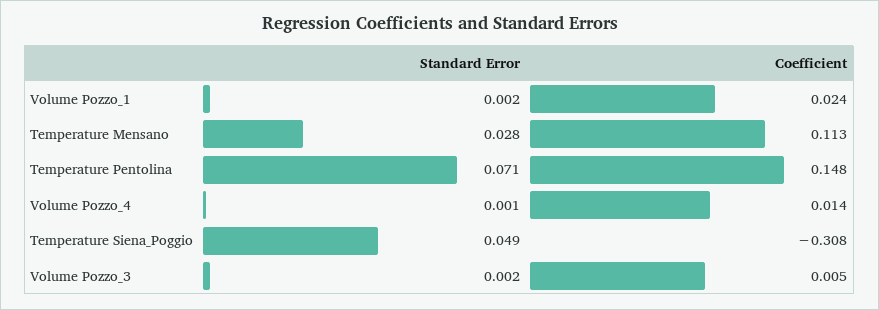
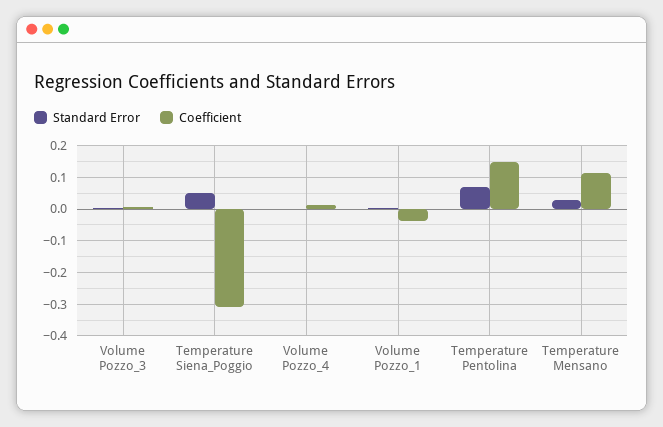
Coefficient, Volume Pozzo_1: 0.024 -> -0.04

